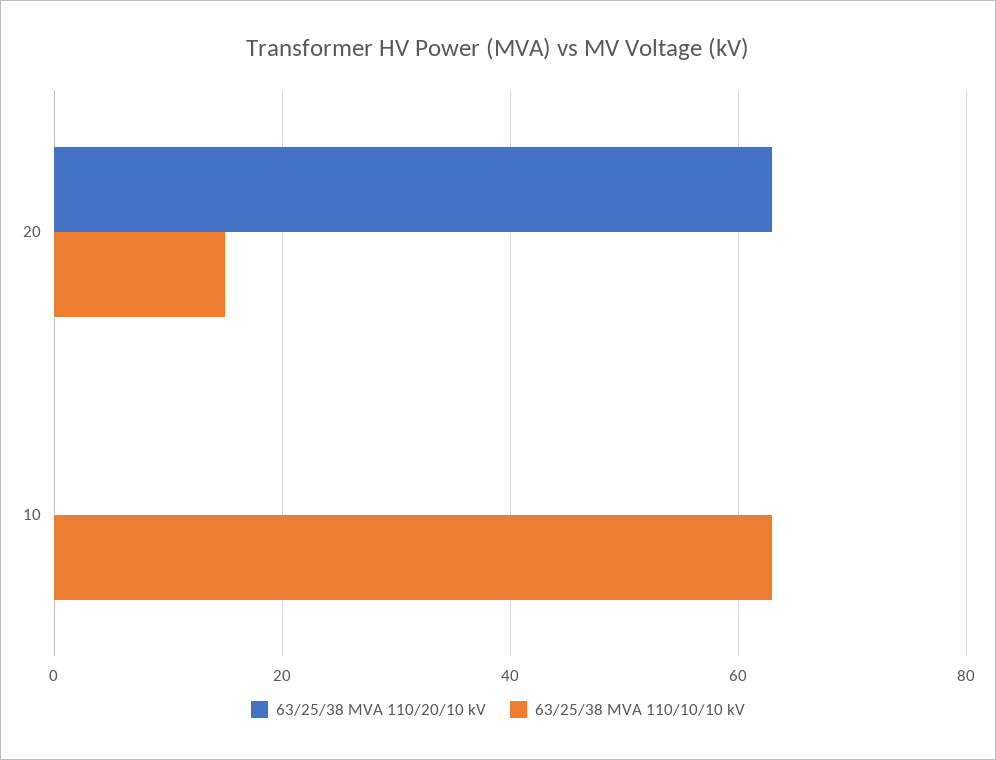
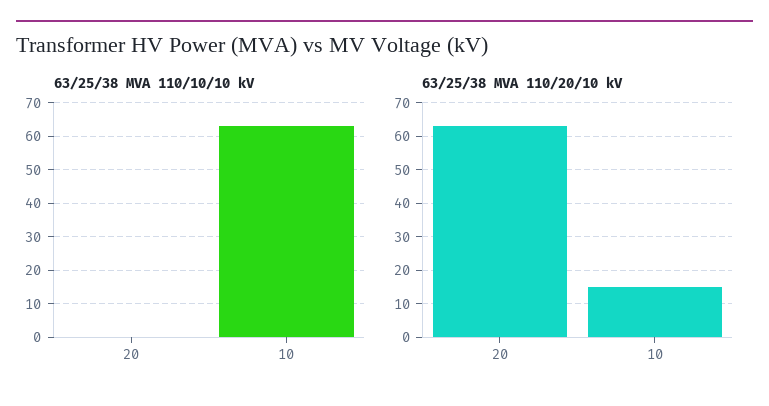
63/25/38 MVA 110/10/10 kV, 20: 15 -> 0
63/25/38 MVA 110/20/10 kV, 10: 0 -> 15

